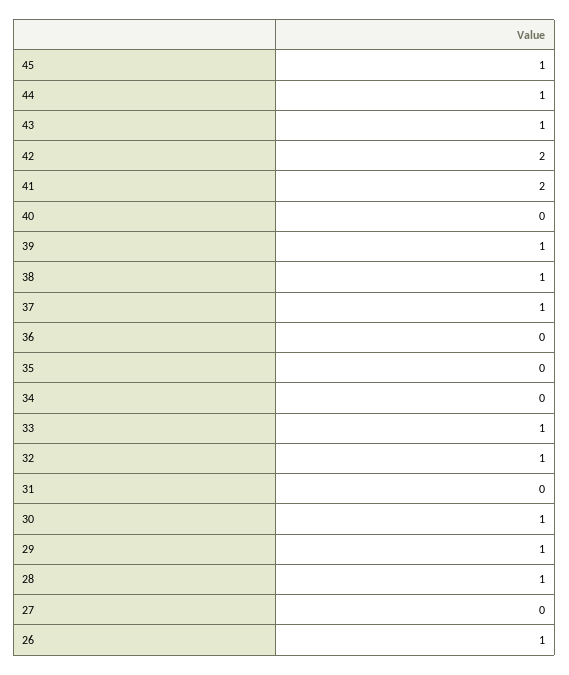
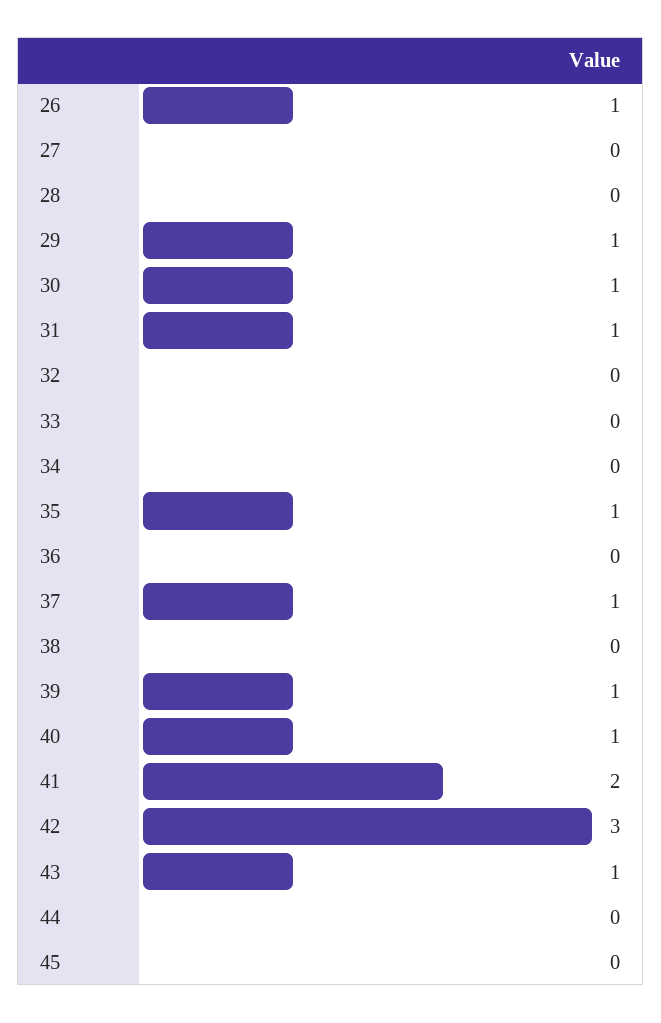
45: 1 -> 0
44: 1 -> 0
42: 2 -> 3
40: 0 -> 1
38: 1 -> 0
35: 0 -> 1
33: 1 -> 0
32: 1 -> 0
31: 0 -> 1
28: 1 -> 0

